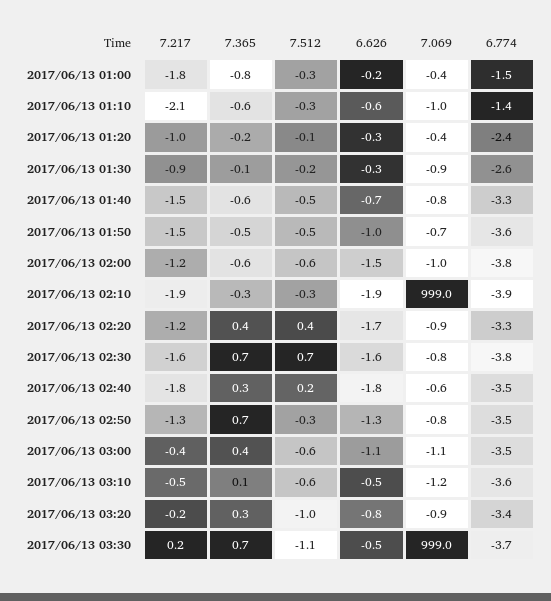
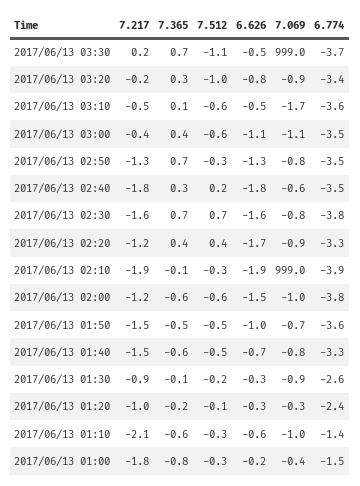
7.069, 2017/06/13 01:20: -0.4 -> -0.3
7.365, 2017/06/13 02:10: -0.3 -> -0.1
7.069, 2017/06/13 03:10: -1.2 -> -1.7

